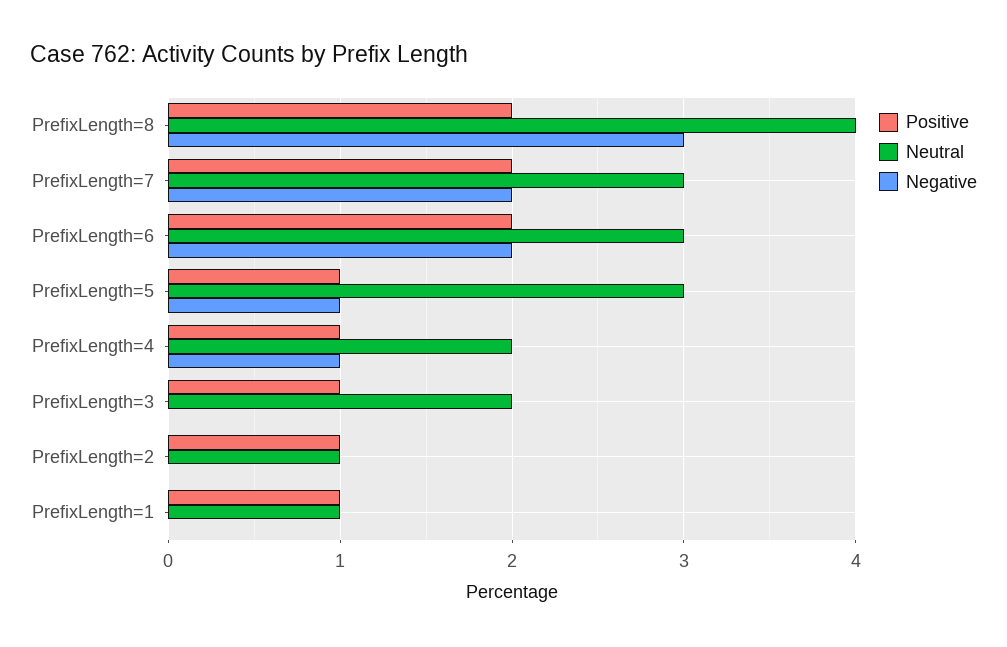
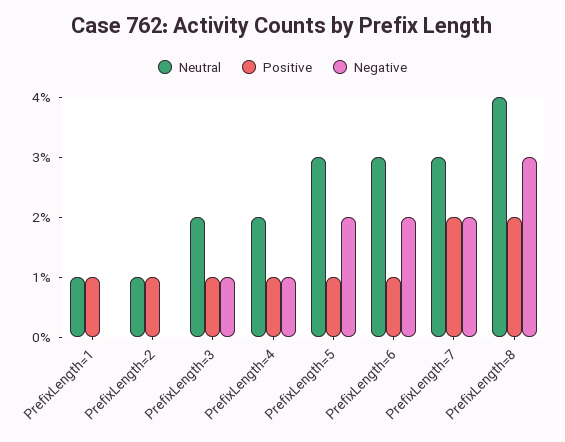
Positive, PrefixLength=6: 2 -> 1
Negative, PrefixLength=5: 1 -> 2
Negative, PrefixLength=3: 0 -> 1

